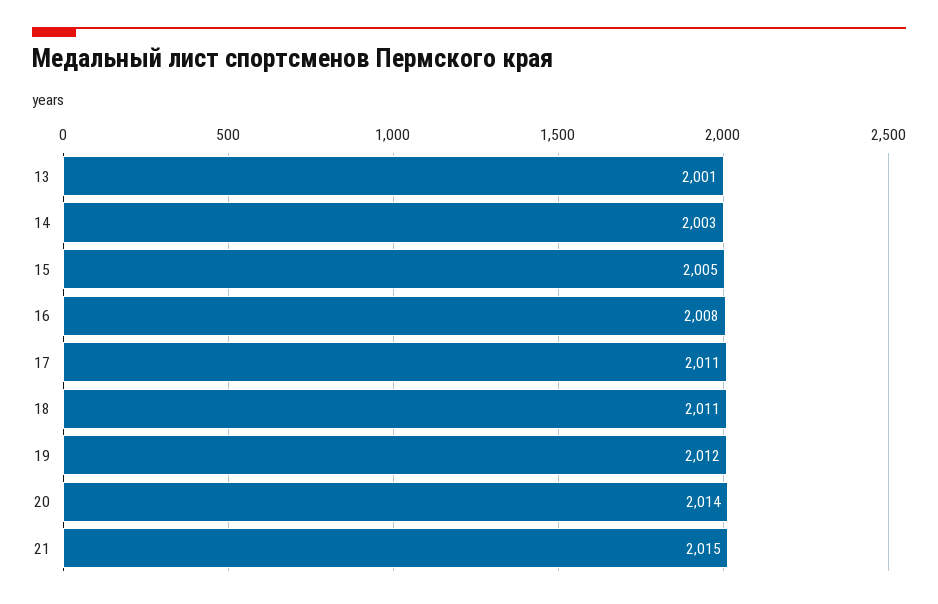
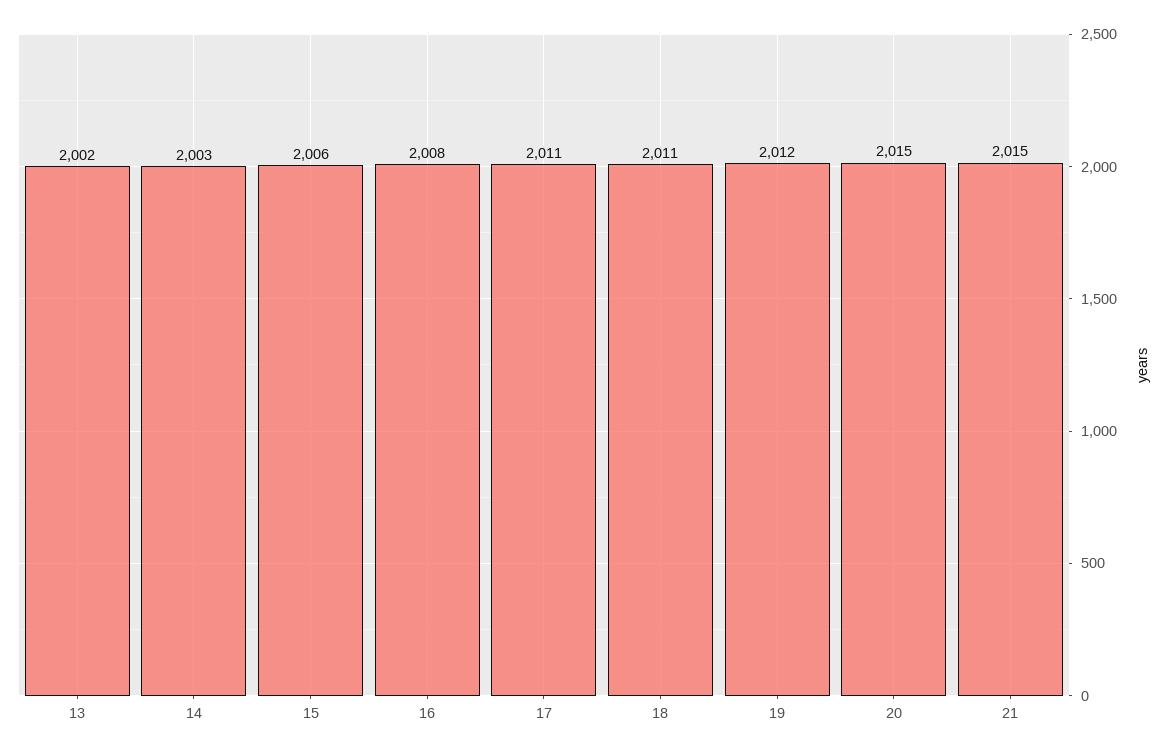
13: 2001 -> 2002
15: 2005 -> 2006
20: 2014 -> 2015

